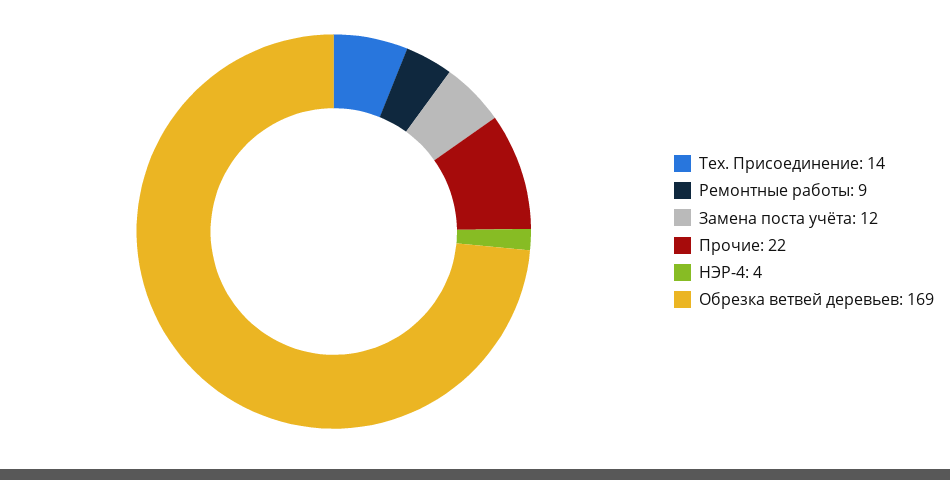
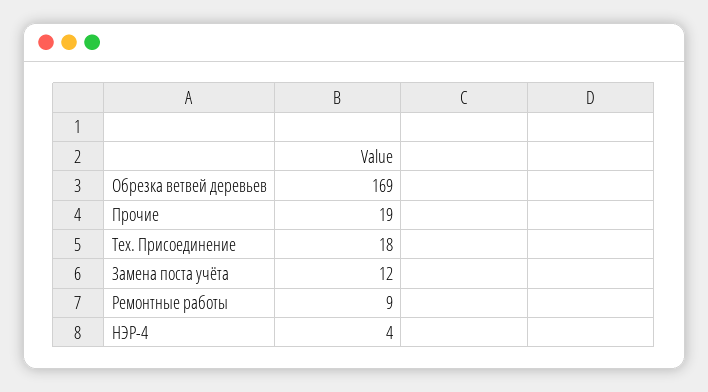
Тех. Присоединение: 14 -> 18
Прочие: 22 -> 19

